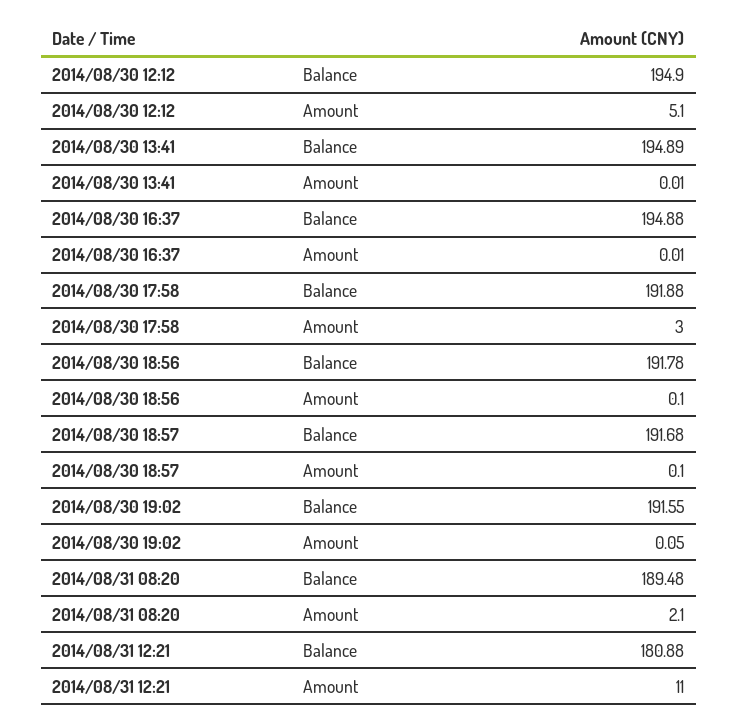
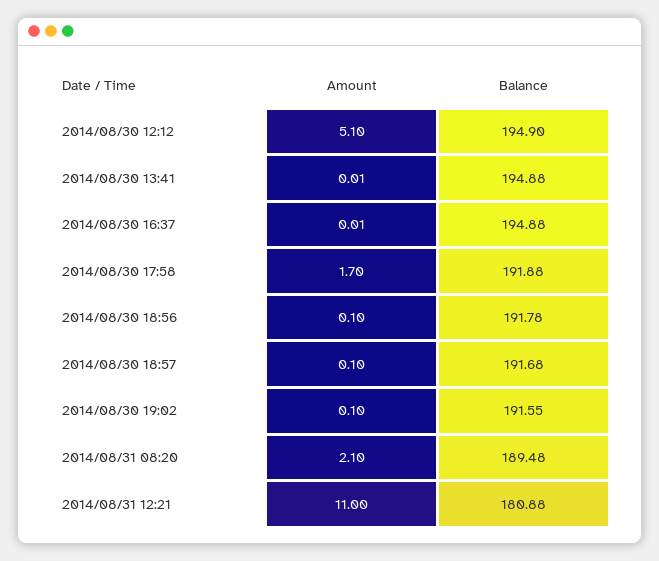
2014/08/30 13:41, Balance: 194.89 -> 194.88
2014/08/30 17:58, Amount: 3 -> 1.7
2014/08/30 19:02, Amount: 0.05 -> 0.1

